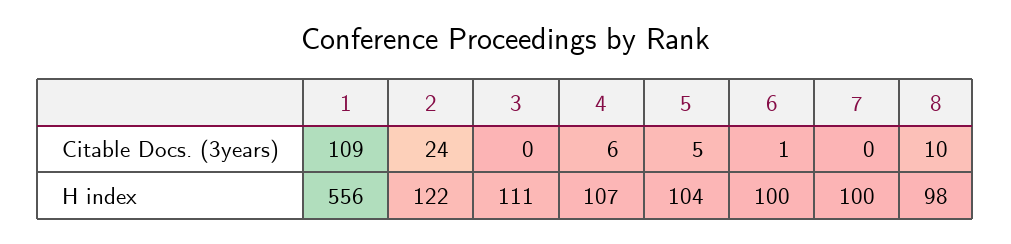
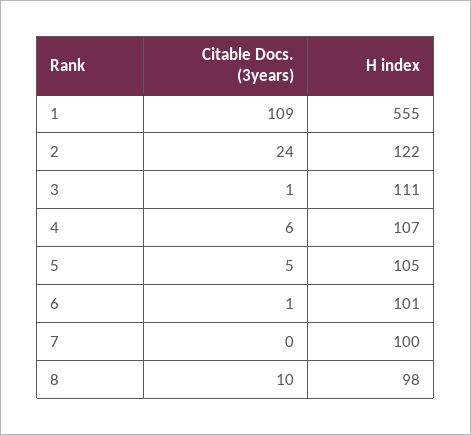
3, Citable Docs. (3years): 0 -> 1
1, H index: 556 -> 555
5, H index: 104 -> 105
6, H index: 100 -> 101

